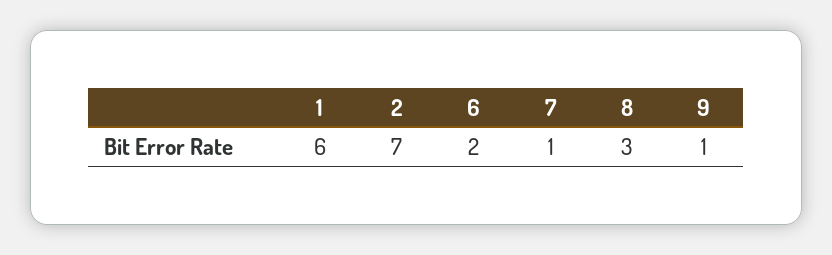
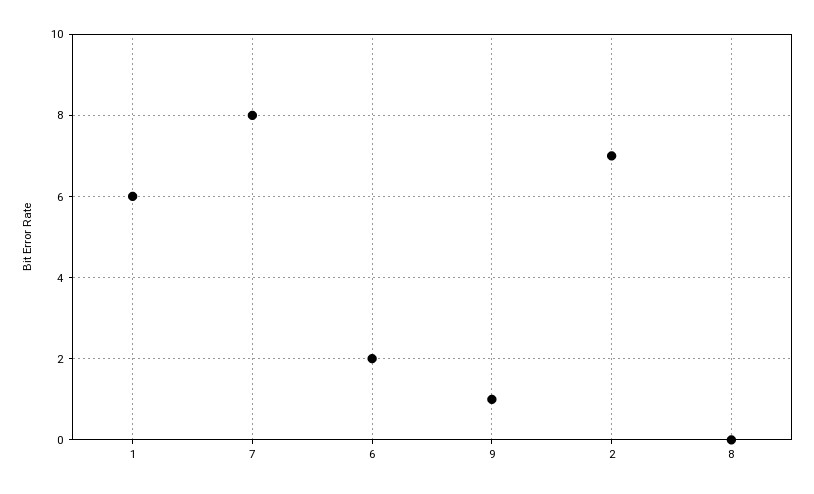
7: 1 -> 8
8: 3 -> 0

